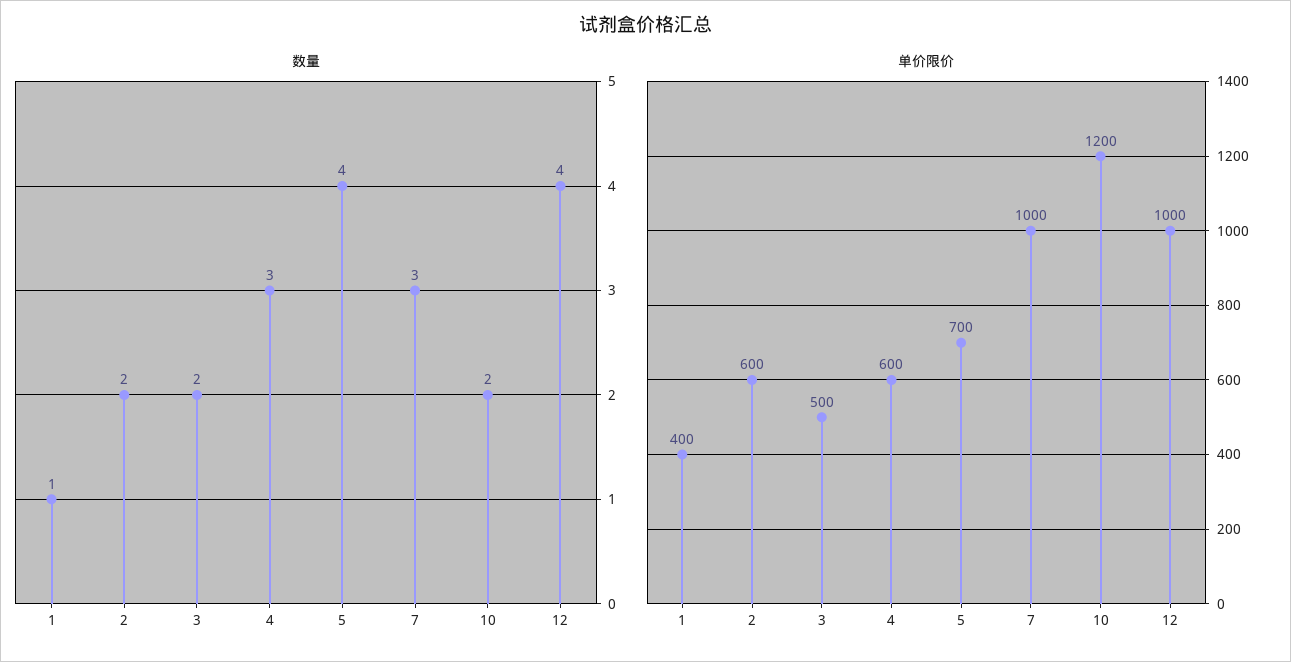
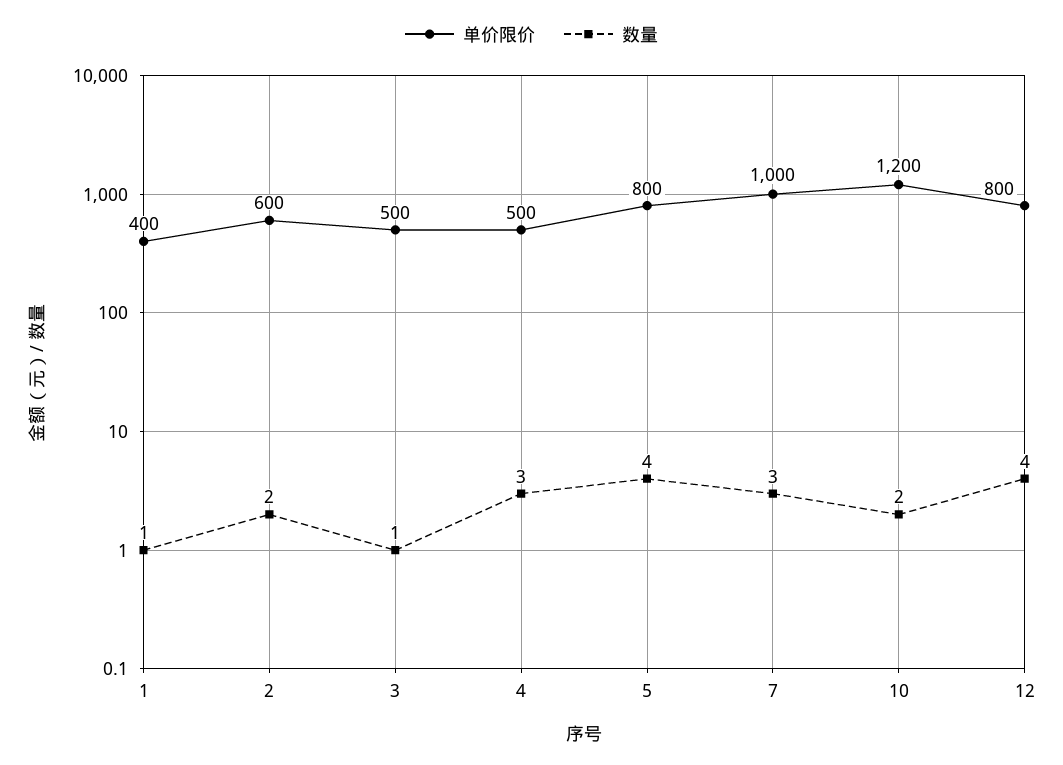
数量, 3: 2 -> 1
单价限价, 4: 600 -> 500
单价限价, 5: 700 -> 800
单价限价, 12: 1000 -> 800

